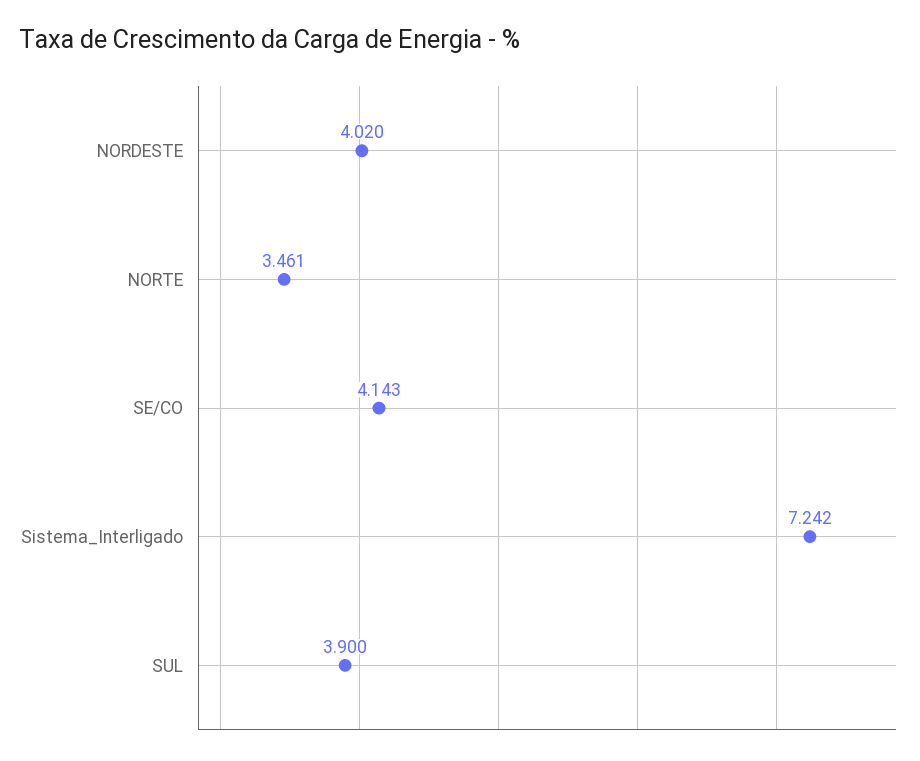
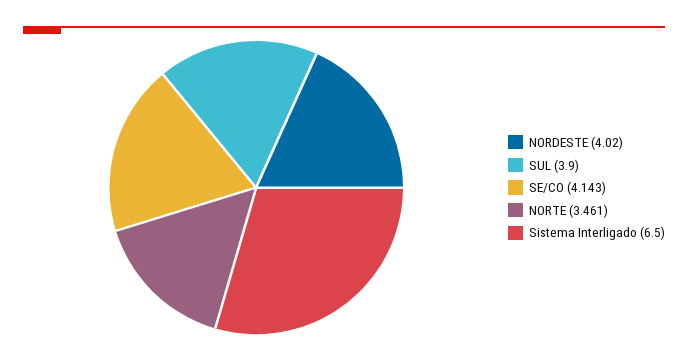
Sistema_Interligado: 7.242 -> 6.5

